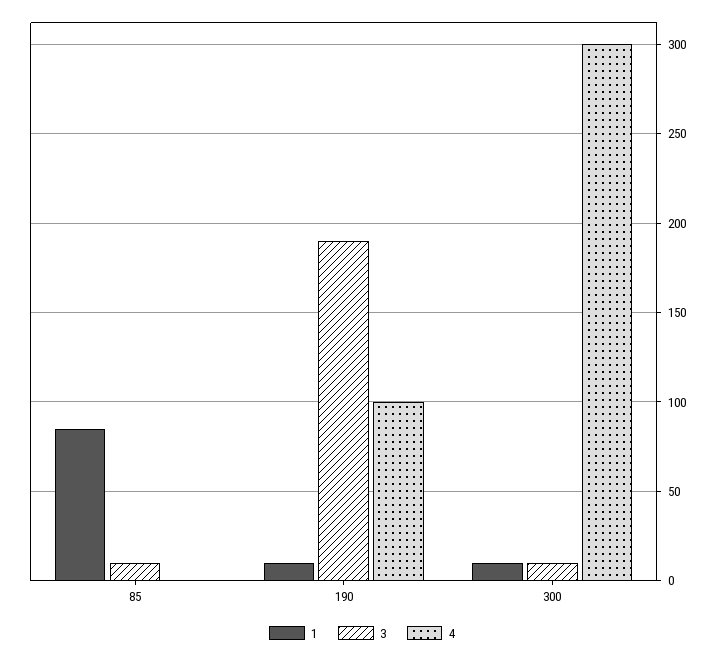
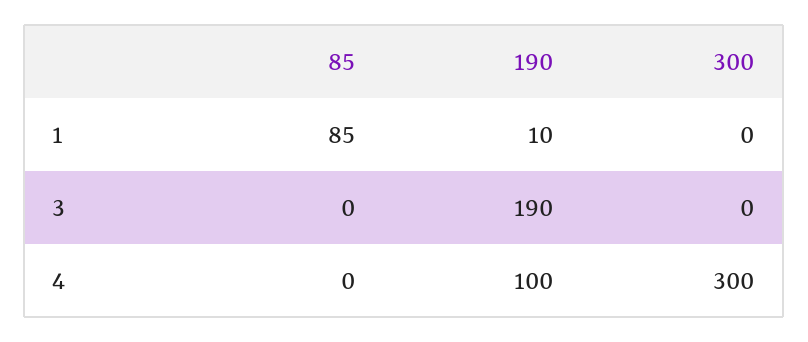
3, 85: 10 -> 0
1, 300: 10 -> 0
3, 300: 10 -> 0

